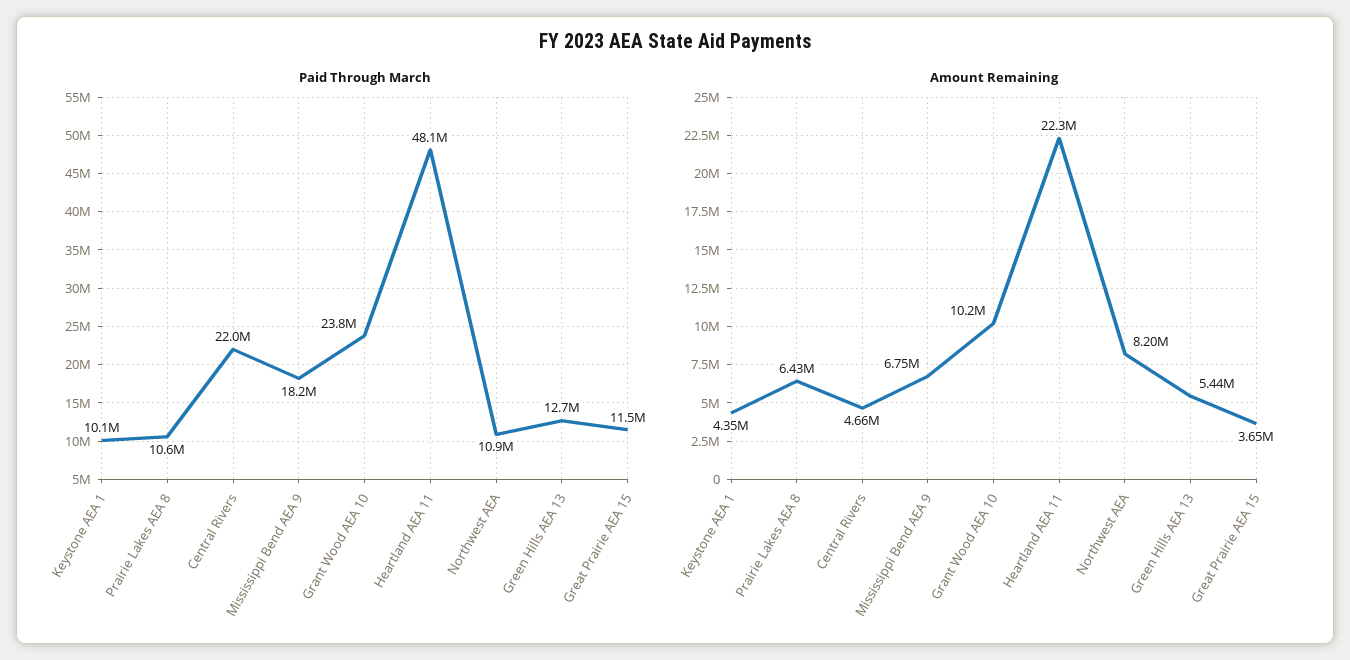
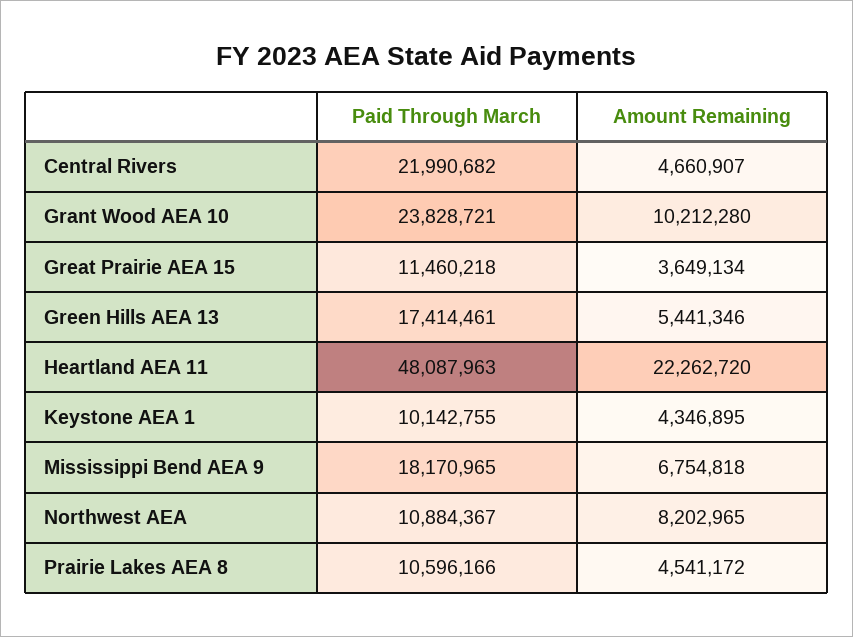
Paid Through March, Green Hills AEA 13: 12700000 -> 17414461
Amount Remaining, Prairie Lakes AEA 8: 6430000 -> 4541172

